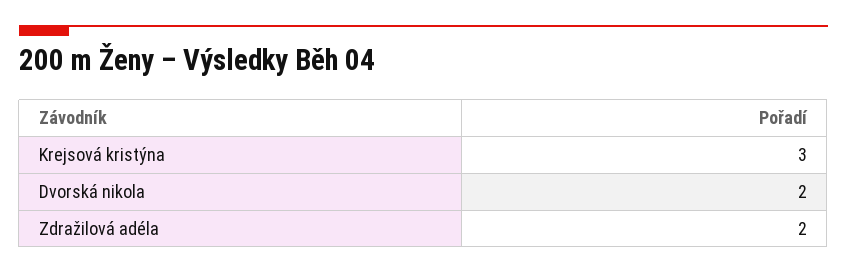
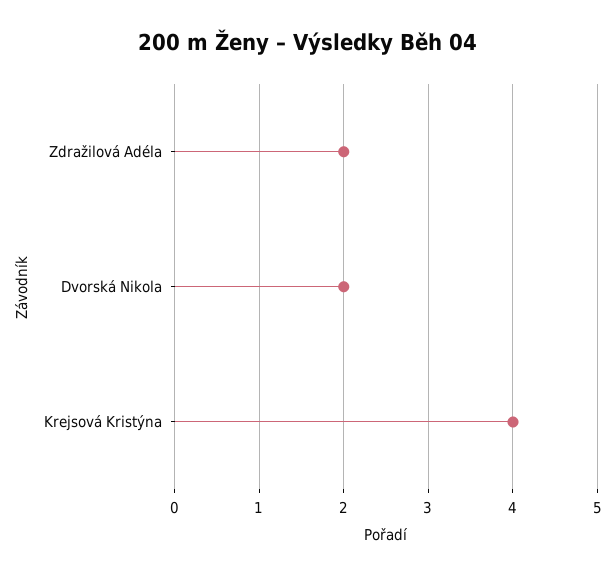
Krejsová kristýna: 3 -> 4

